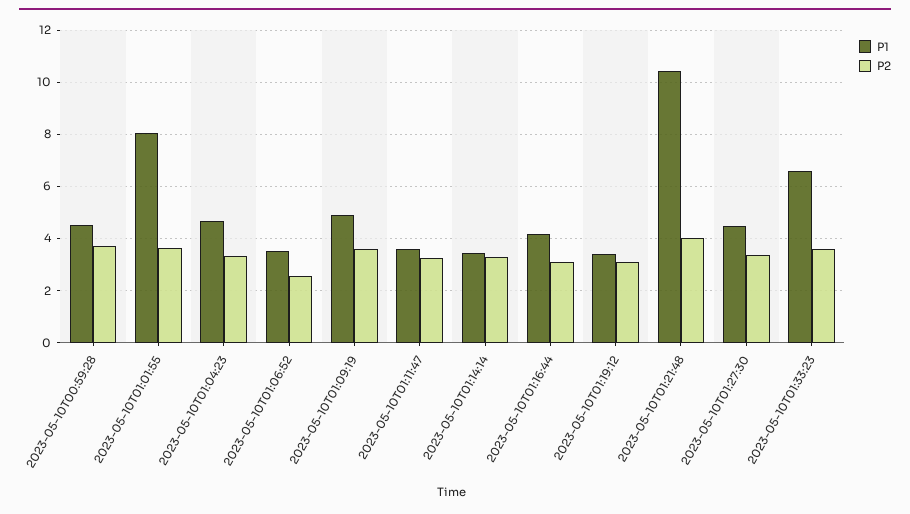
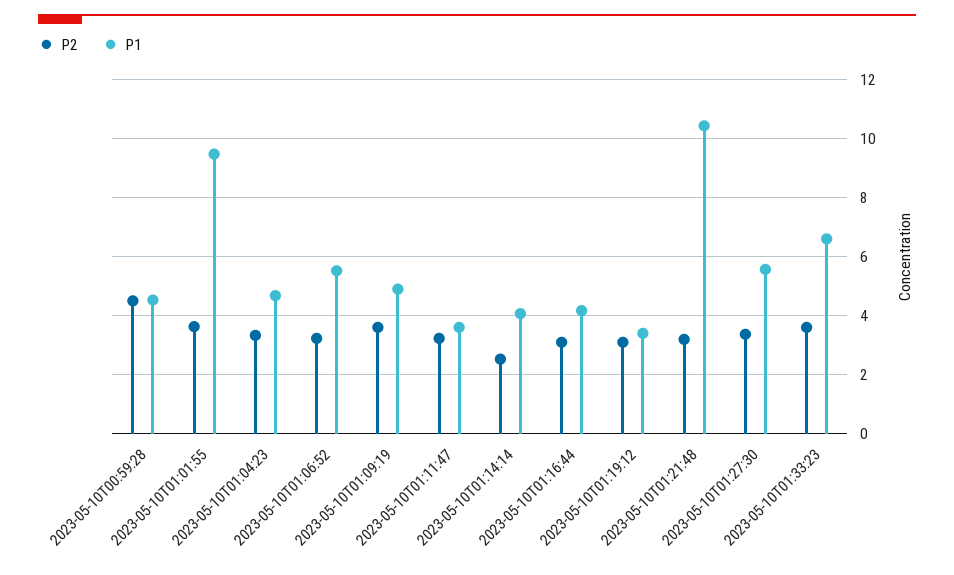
P2, 2023-05-10T00:59:28: 3.75 -> 4.5
P1, 2023-05-10T01:01:55: 8 -> 9.5
P1, 2023-05-10T01:06:52: 3.5 -> 5.5
P2, 2023-05-10T01:06:52: 2.5 -> 3.25
P1, 2023-05-10T01:14:14: 3.5 -> 4
P2, 2023-05-10T01:14:14: 3.25 -> 2.5
P2, 2023-05-10T01:21:48: 4 -> 3.25
P1, 2023-05-10T01:27:30: 4.5 -> 5.5

